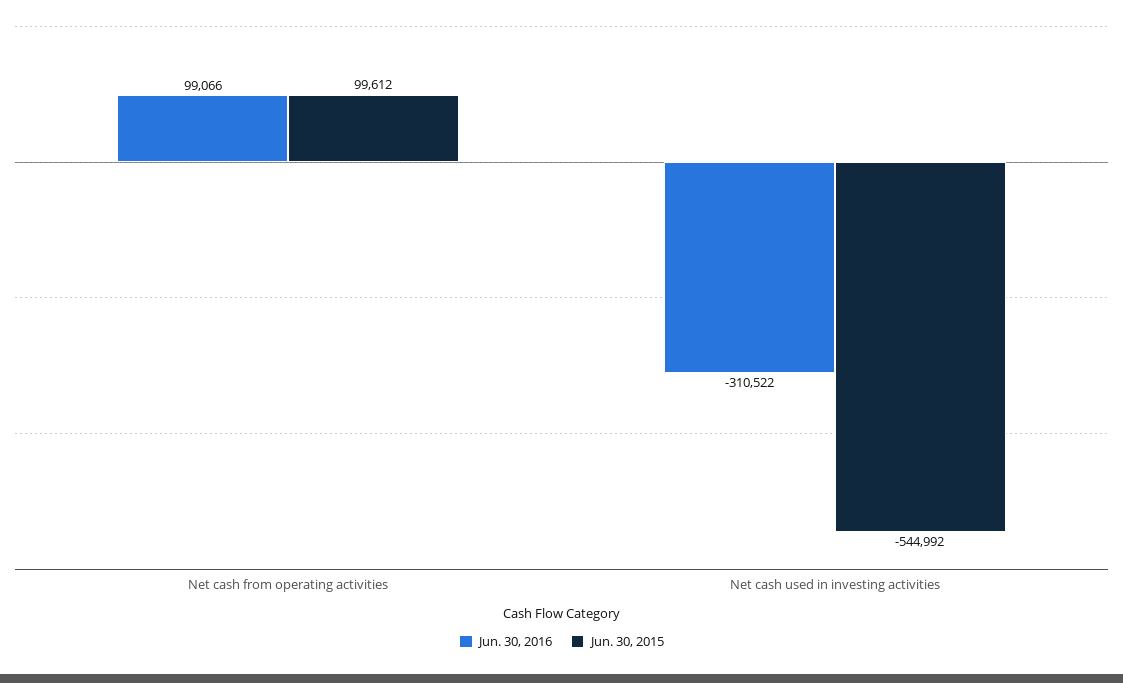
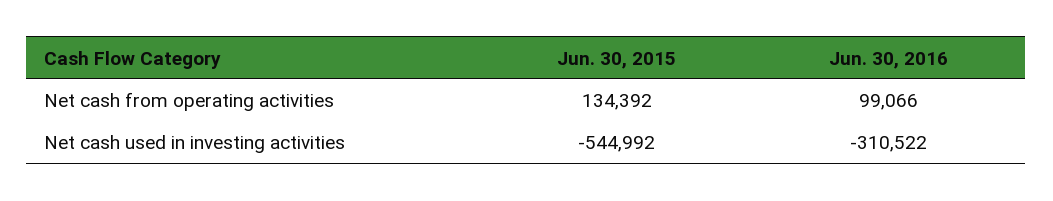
Jun. 30, 2015, Net cash from operating activities: 99612 -> 134392

